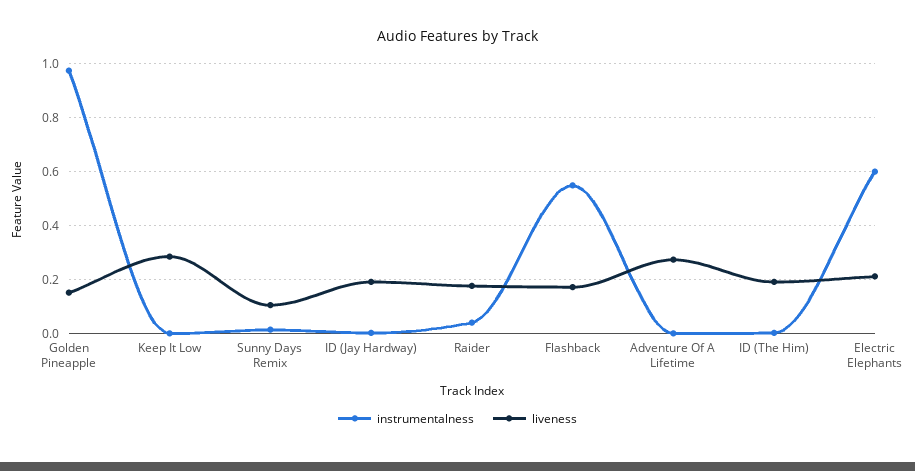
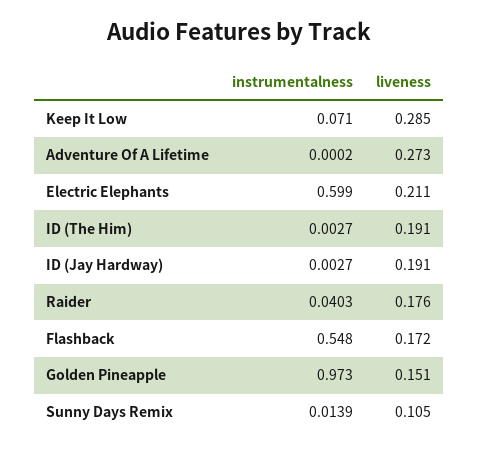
instrumentalness, Keep It Low: 0 -> 0.071

